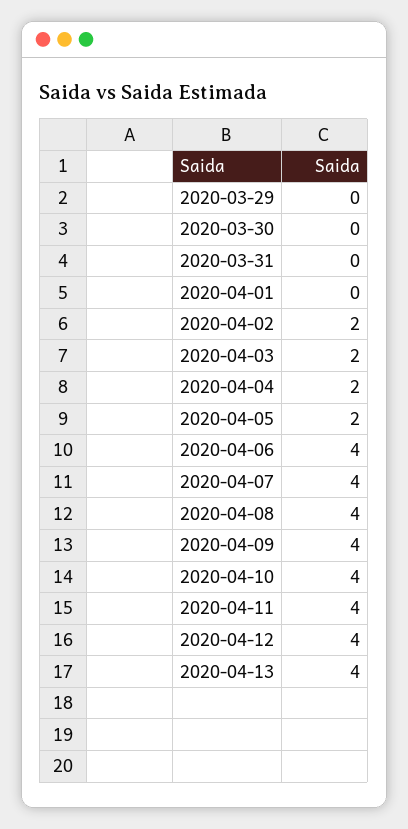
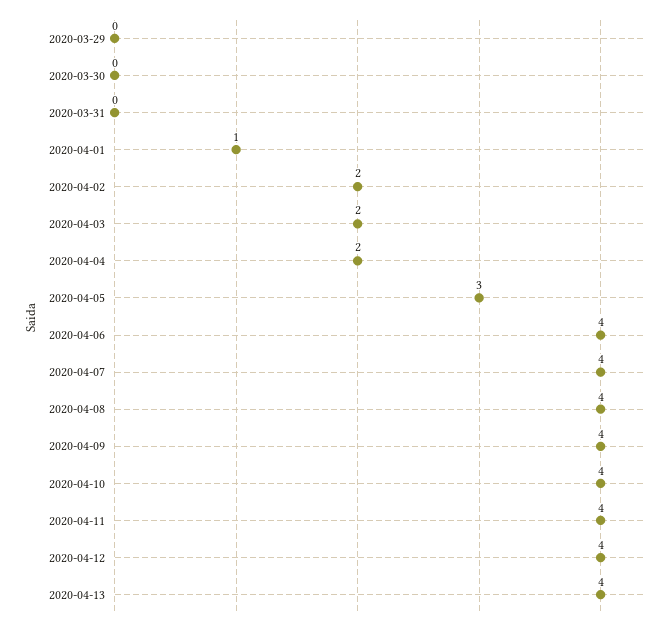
2020-04-01: 0 -> 1
2020-04-05: 2 -> 3

